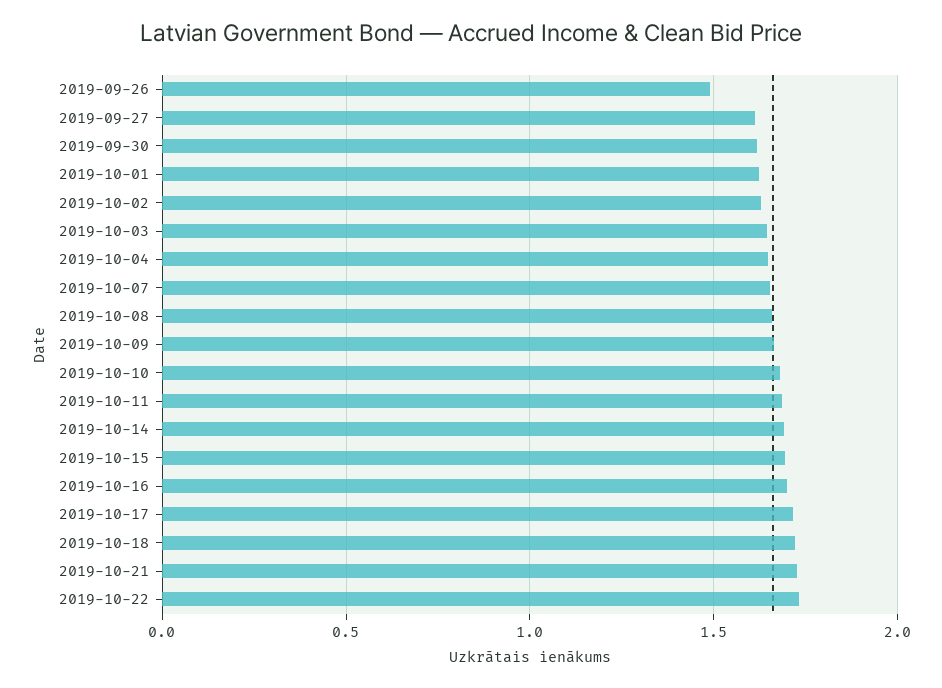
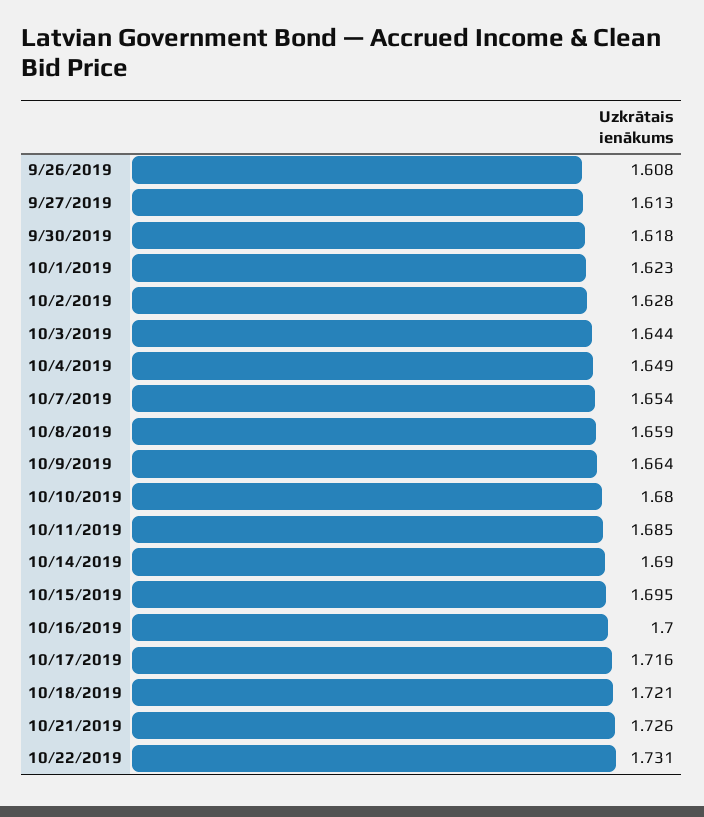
2019-09-26: 1.5 -> 1.608

